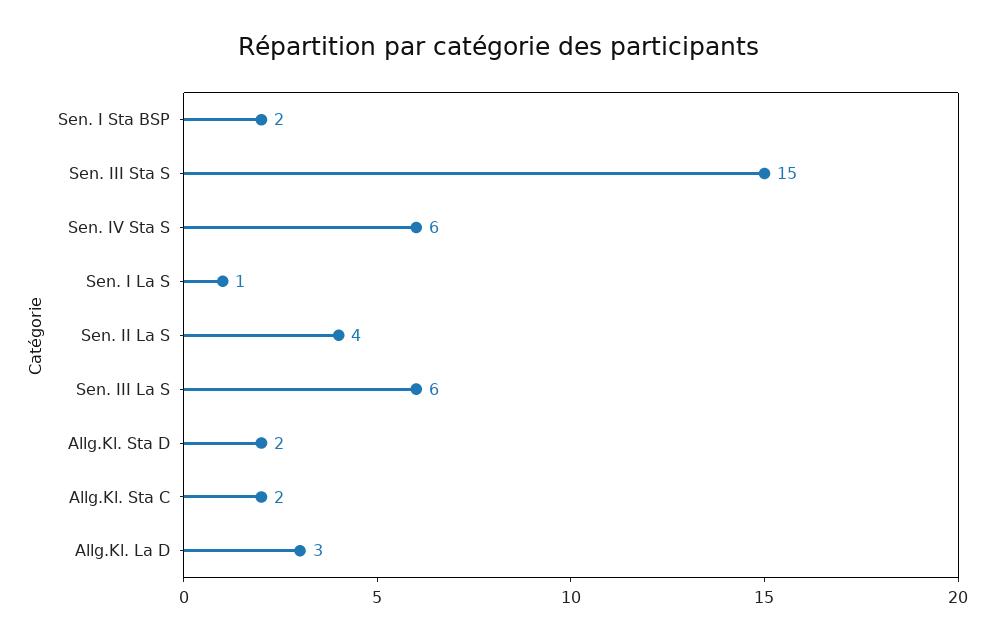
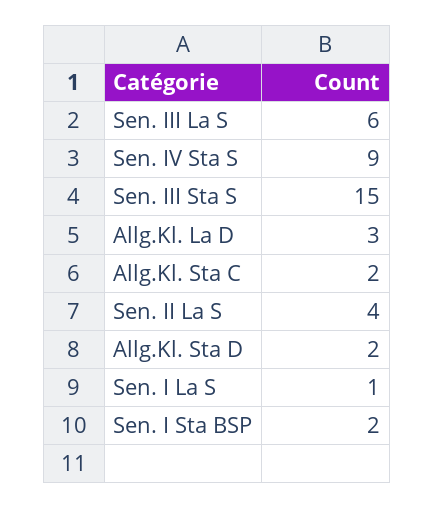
Sen. IV Sta S: 6 -> 9

